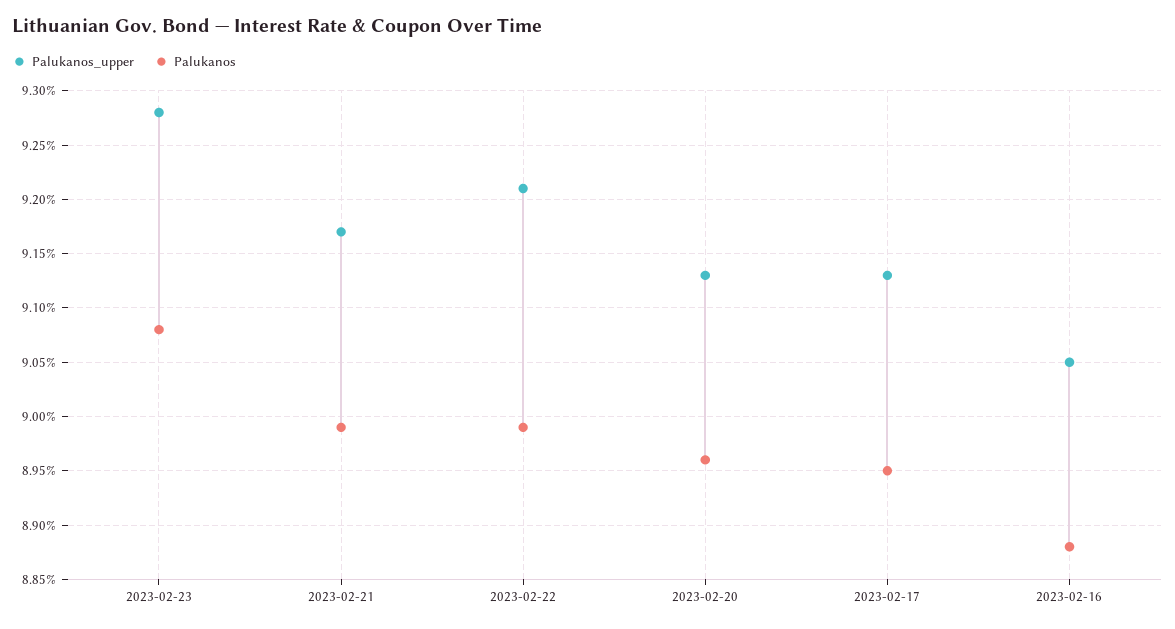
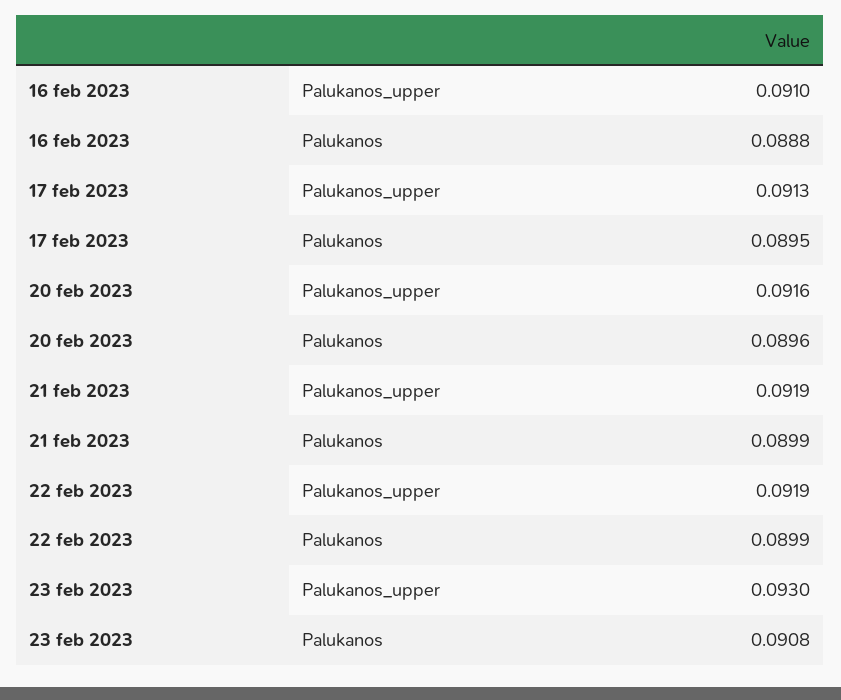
Palukanos_upper, 2023-02-23: 0.0928 -> 0.093
Palukanos_upper, 2023-02-21: 0.0917 -> 0.0919
Palukanos_upper, 2023-02-22: 0.0921 -> 0.0919
Palukanos_upper, 2023-02-20: 0.0913 -> 0.0916
Palukanos_upper, 2023-02-16: 0.0905 -> 0.091

